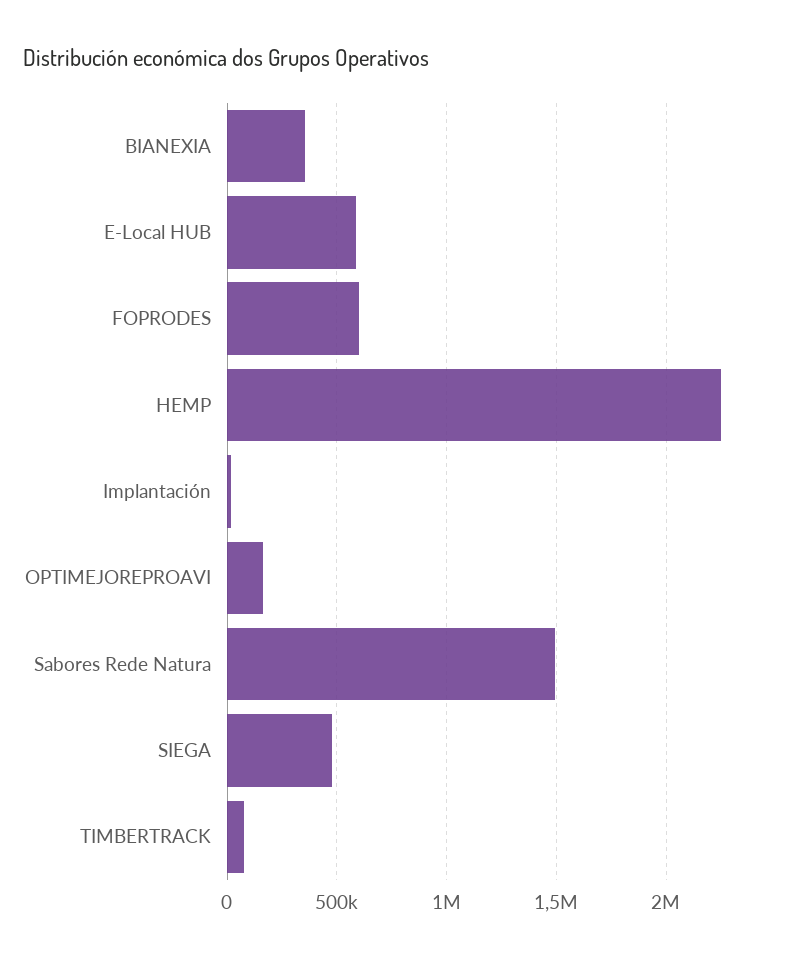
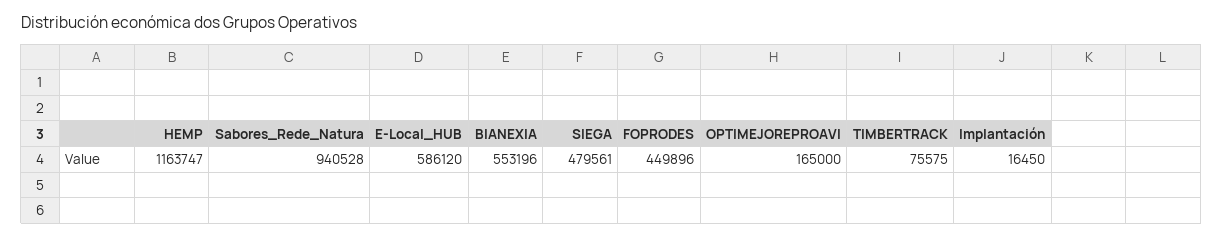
BIANEXIA: 350000 -> 553196
FOPRODES: 600000 -> 449896
HEMP: 2250000 -> 1163747
Sabores Rede Natura: 1500000 -> 940528

